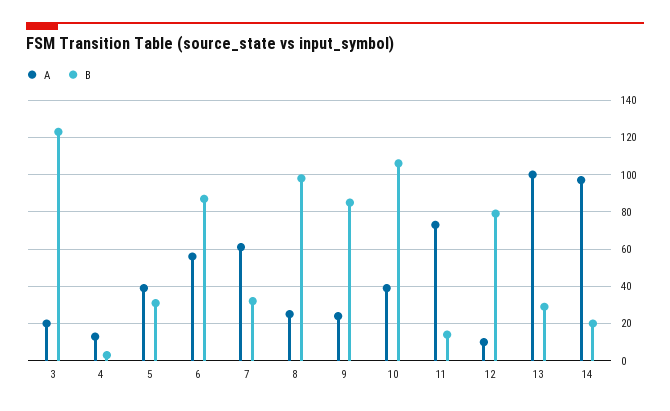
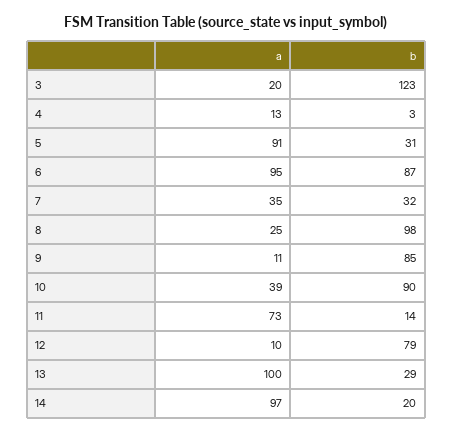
A, 5: 40 -> 91
A, 6: 55 -> 95
A, 7: 60 -> 35
A, 9: 25 -> 11
B, 10: 105 -> 90

